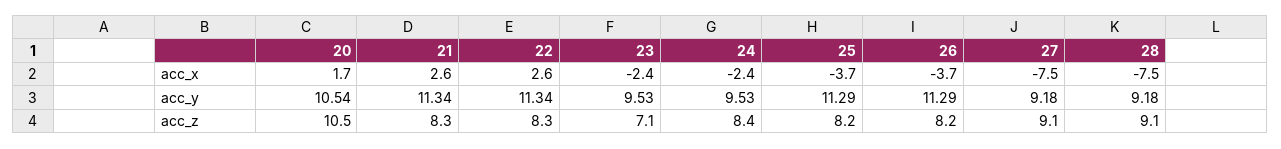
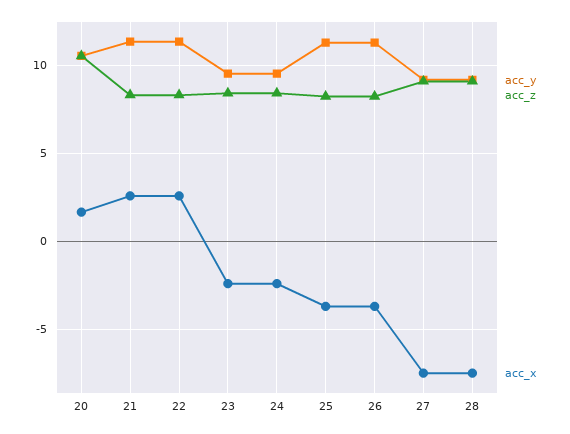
acc_z, 23: 7.1 -> 8.5

